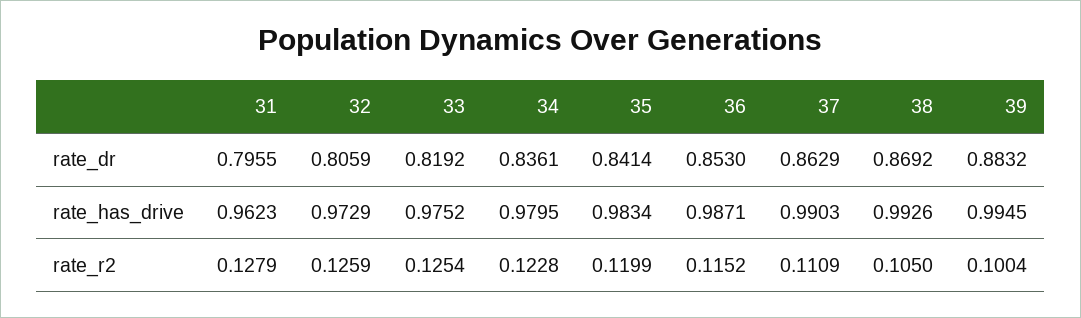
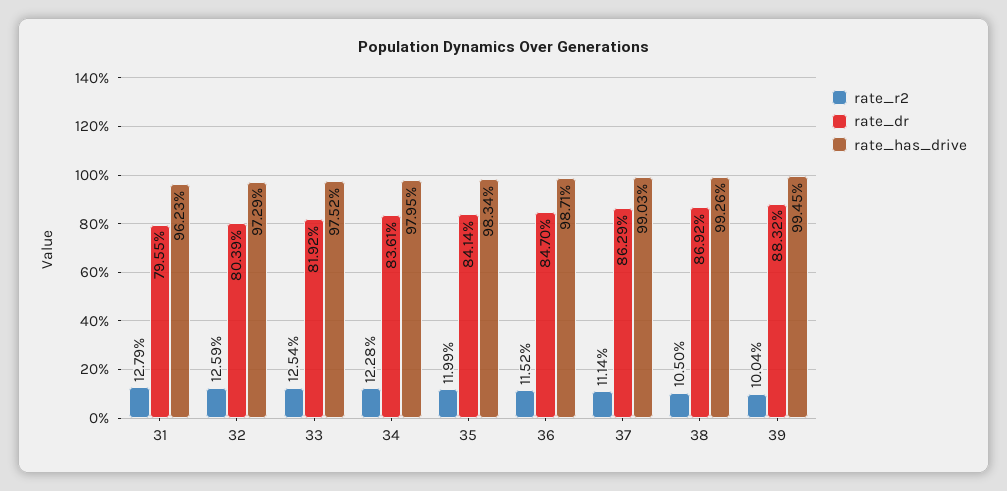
rate_dr, 32: 0.8059 -> 0.8039
rate_dr, 36: 0.853 -> 0.847
rate_r2, 37: 0.1109 -> 0.1114

